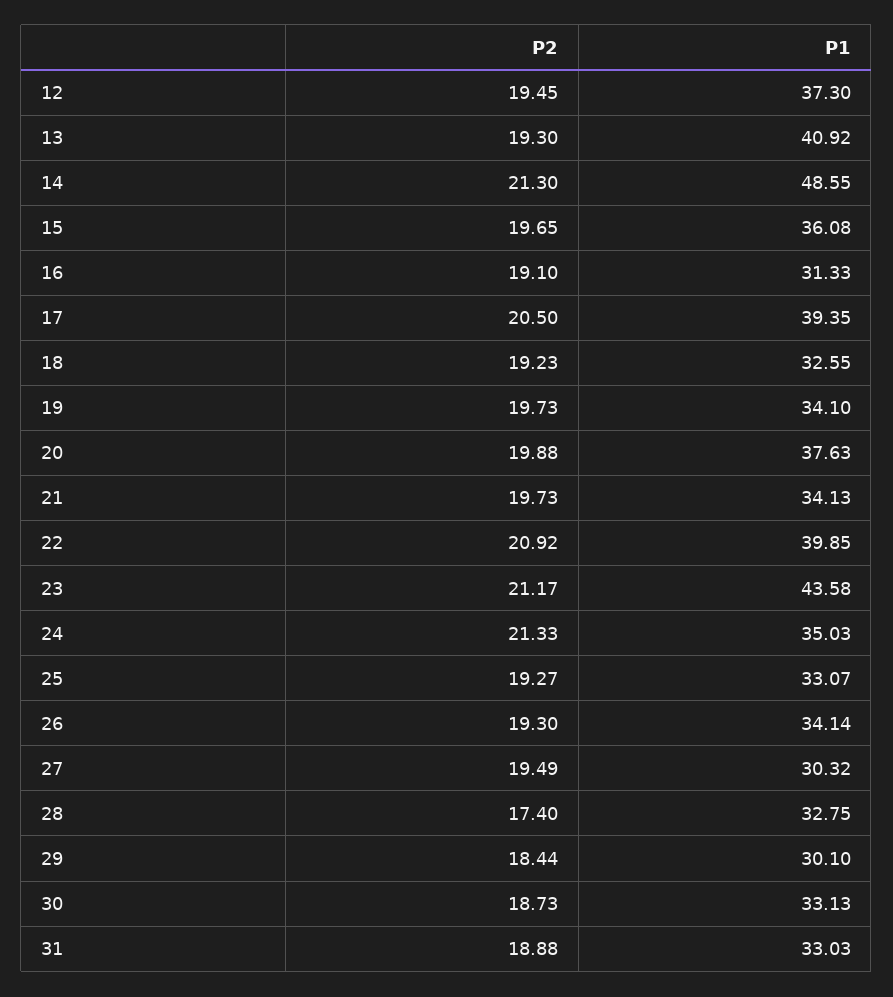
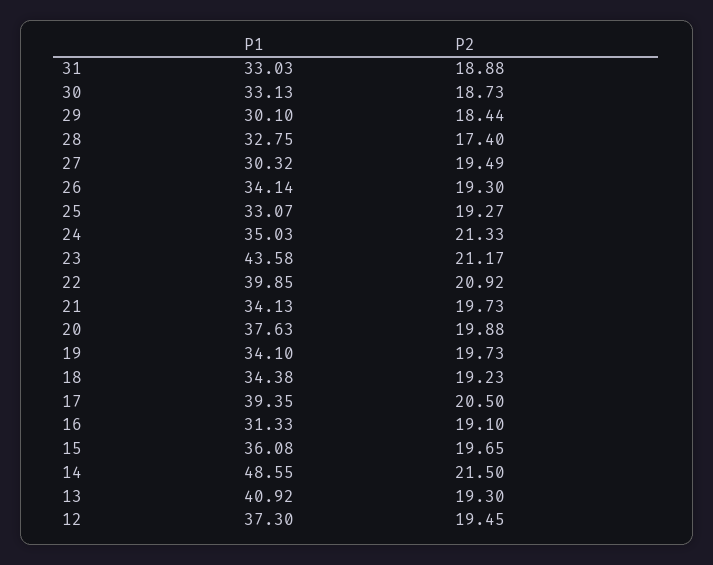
P2, 14: 21.3 -> 21.5
P1, 18: 32.55 -> 34.38

